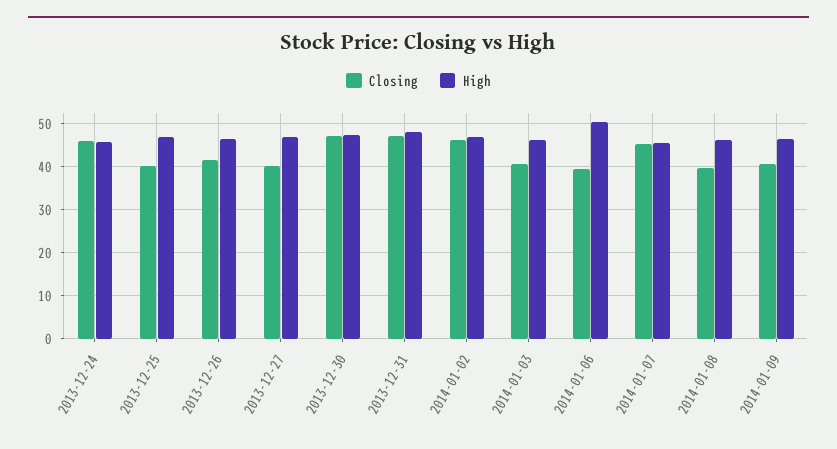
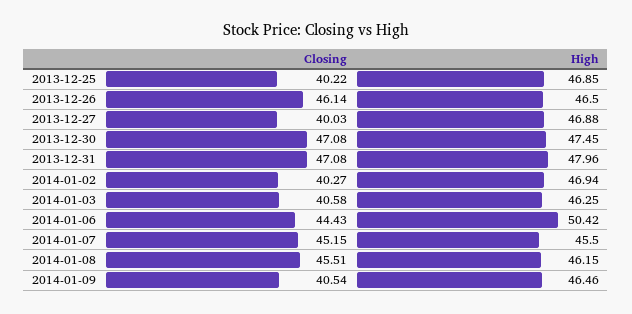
Closing, 2013-12-24: 46 -> none
High, 2013-12-24: 46 -> none
Closing, 2013-12-26: 42 -> 46.14
Closing, 2014-01-02: 46 -> 40.27
Closing, 2014-01-06: 40 -> 44.43
Closing, 2014-01-08: 40 -> 45.51

